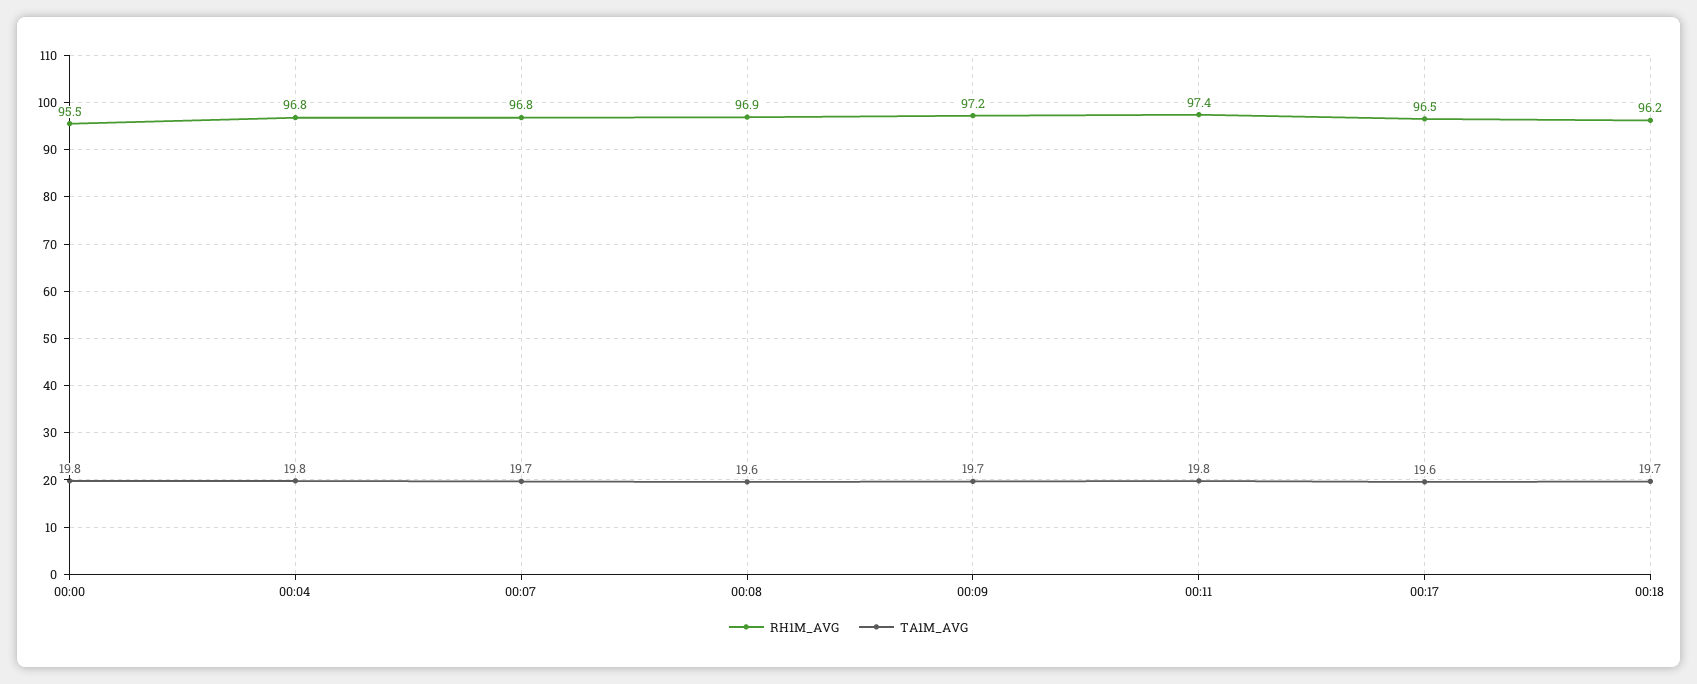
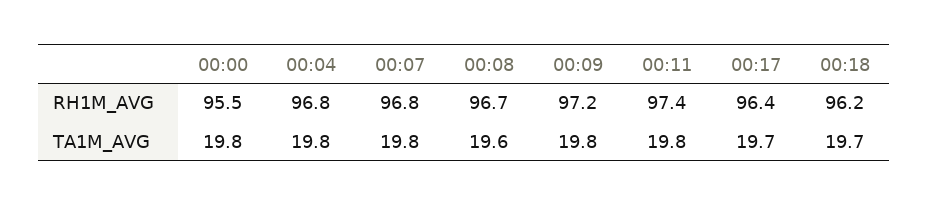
TA1M_AVG, 00:07: 19.7 -> 19.8
RH1M_AVG, 00:08: 96.9 -> 96.7
TA1M_AVG, 00:09: 19.7 -> 19.8
RH1M_AVG, 00:17: 96.5 -> 96.4
TA1M_AVG, 00:17: 19.6 -> 19.7

